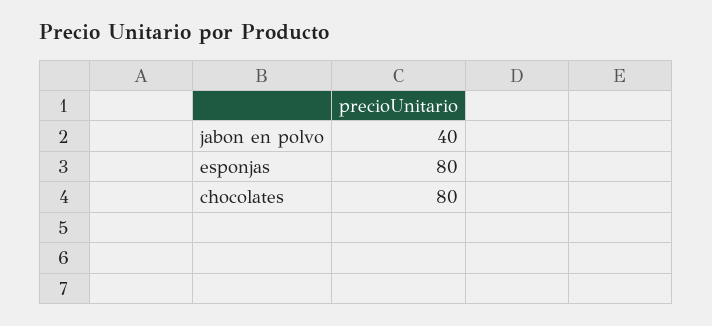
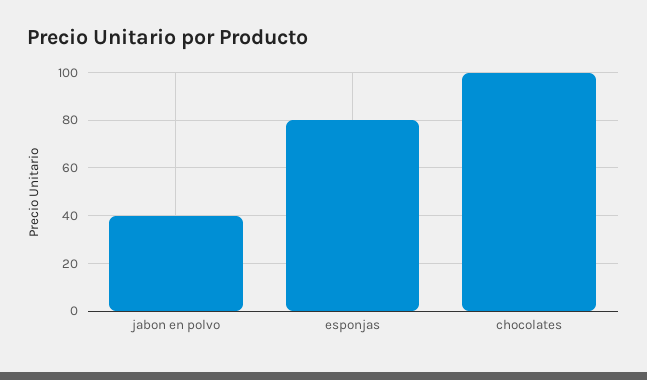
chocolates: 80 -> 100

